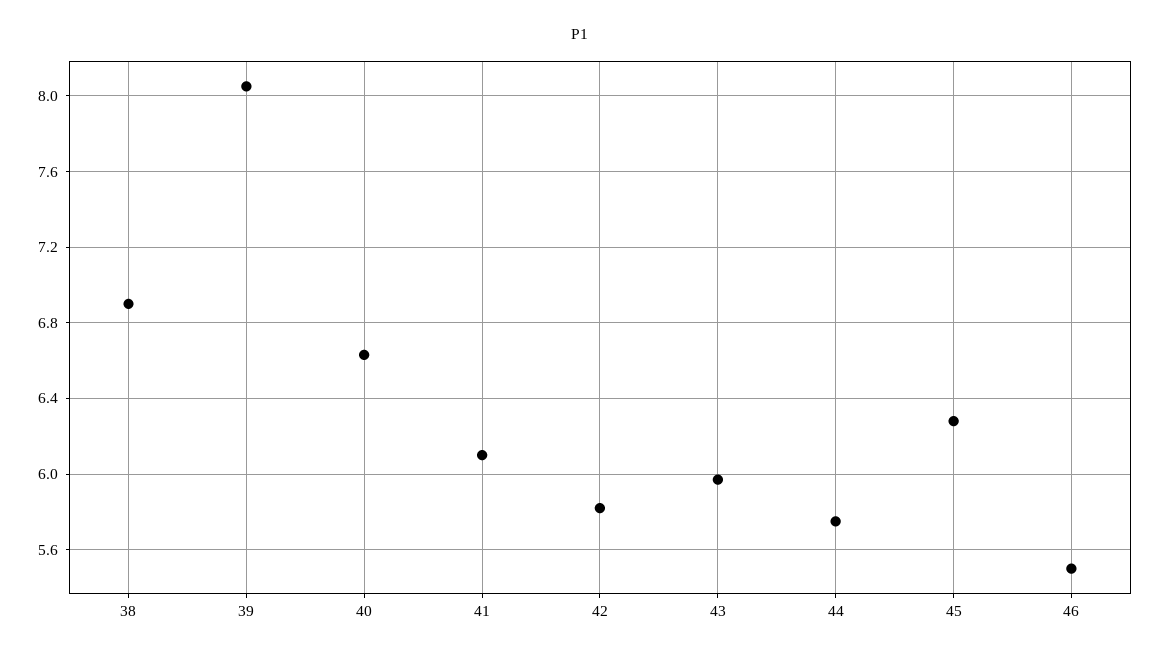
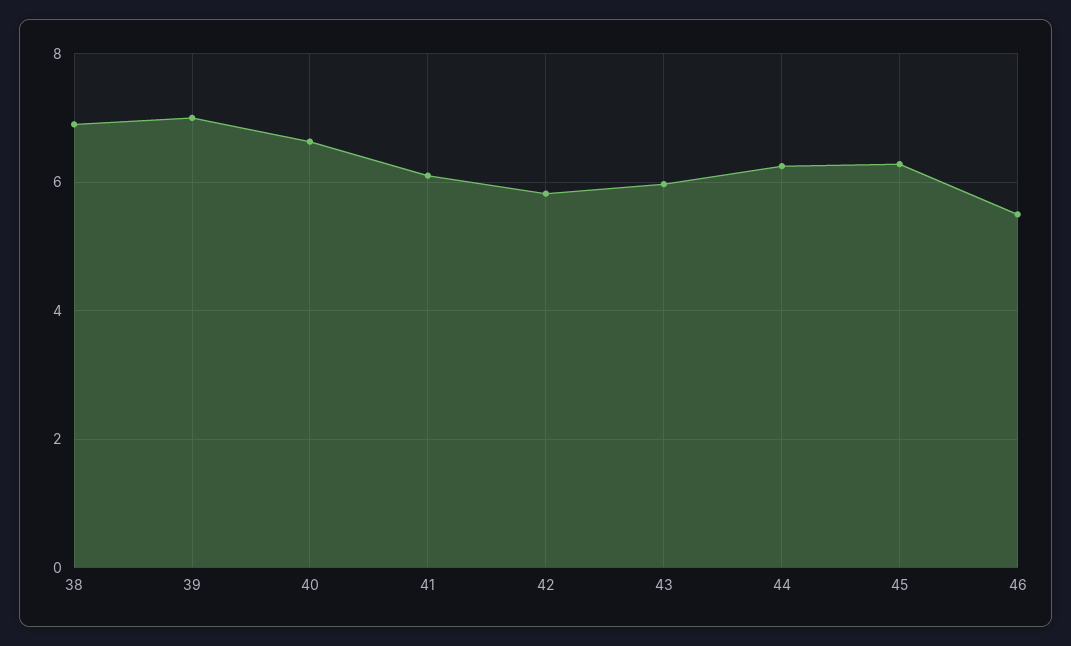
39: 8.05 -> 7
44: 5.75 -> 6.2

